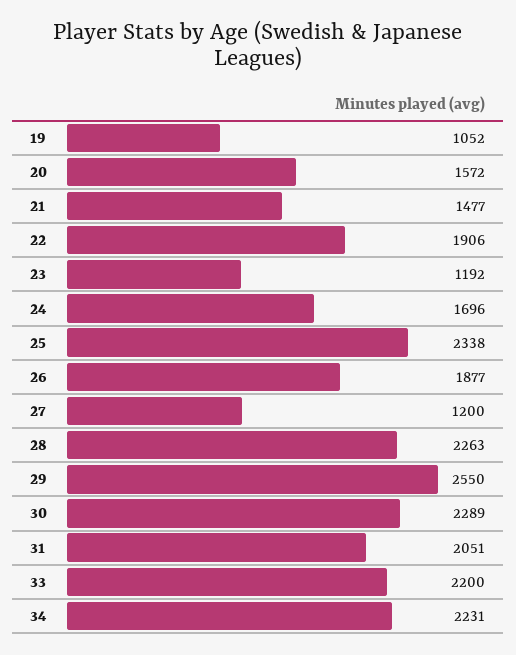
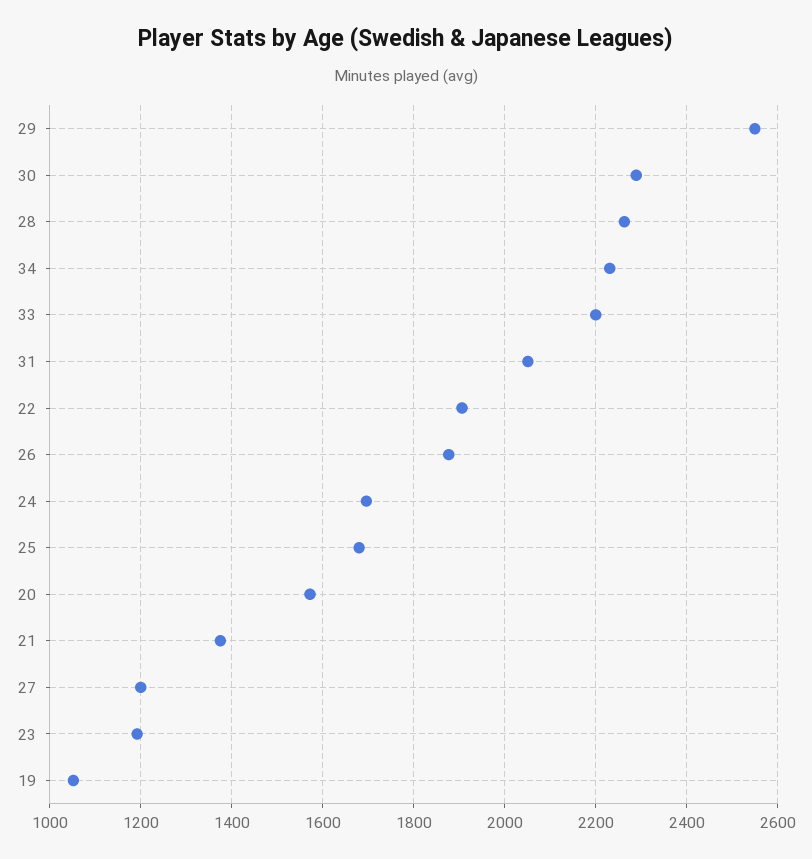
21: 1477 -> 1380
25: 2338 -> 1680

